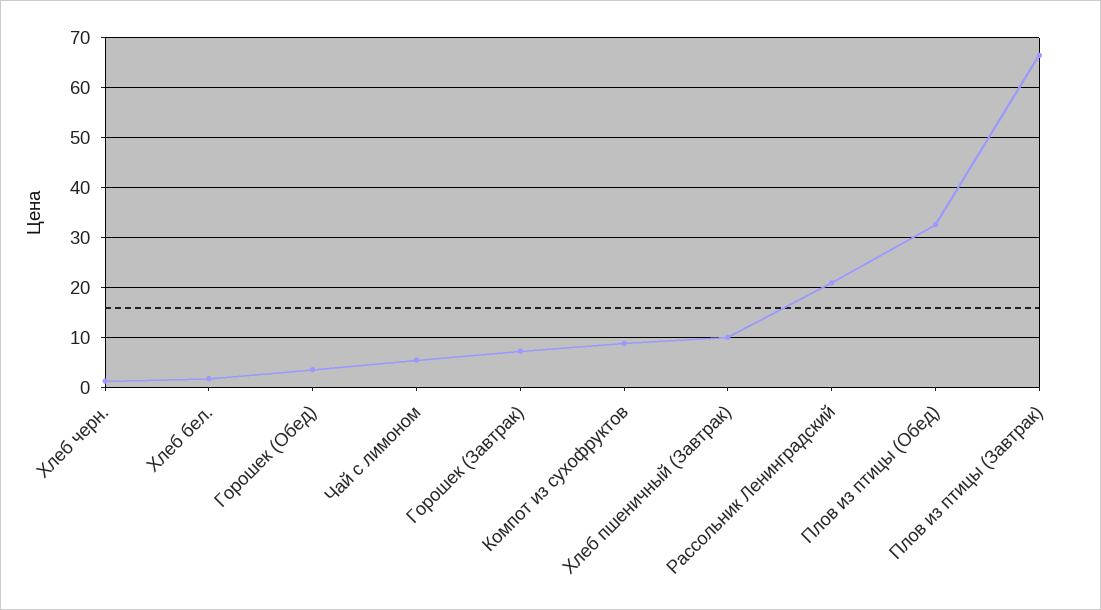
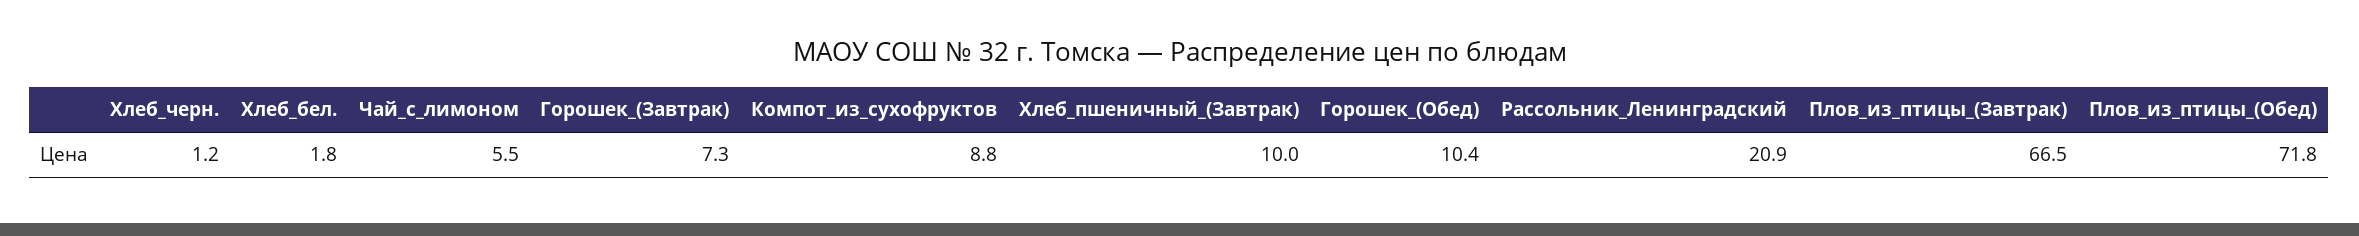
Горошек (Обед): 4 -> 10.4
Плов из птицы (Обед): 32 -> 71.8

